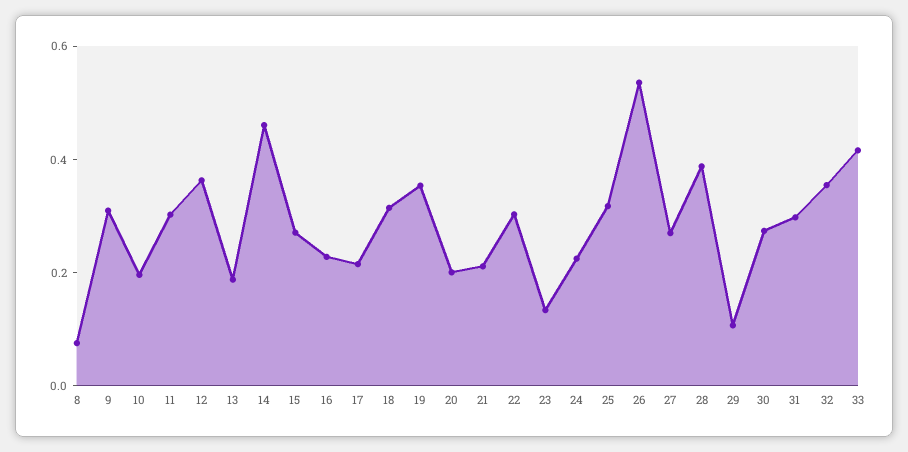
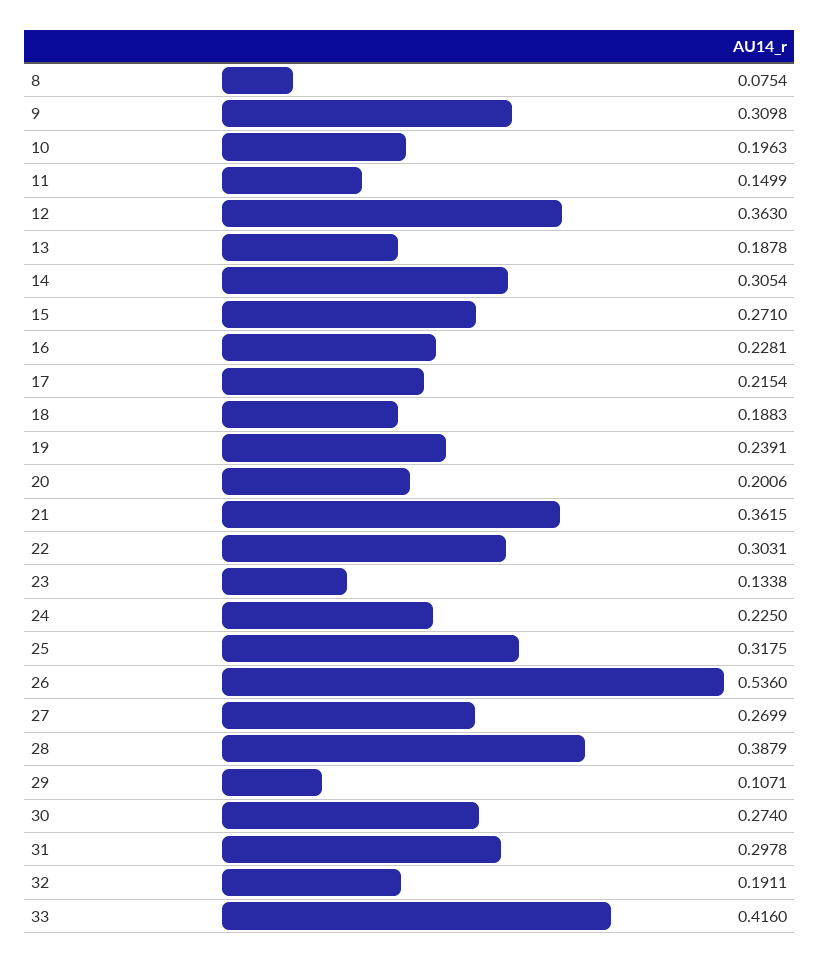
11: 0.3 -> 0.1499
14: 0.45 -> 0.3054
18: 0.3 -> 0.1883
19: 0.35 -> 0.2391
21: 0.2 -> 0.3615
32: 0.35 -> 0.1911

